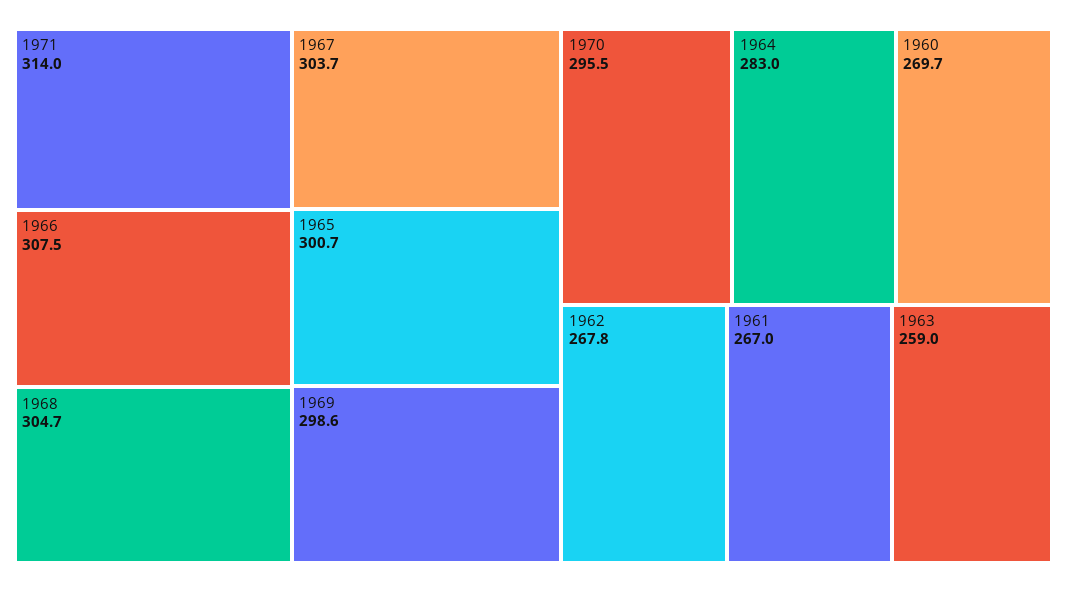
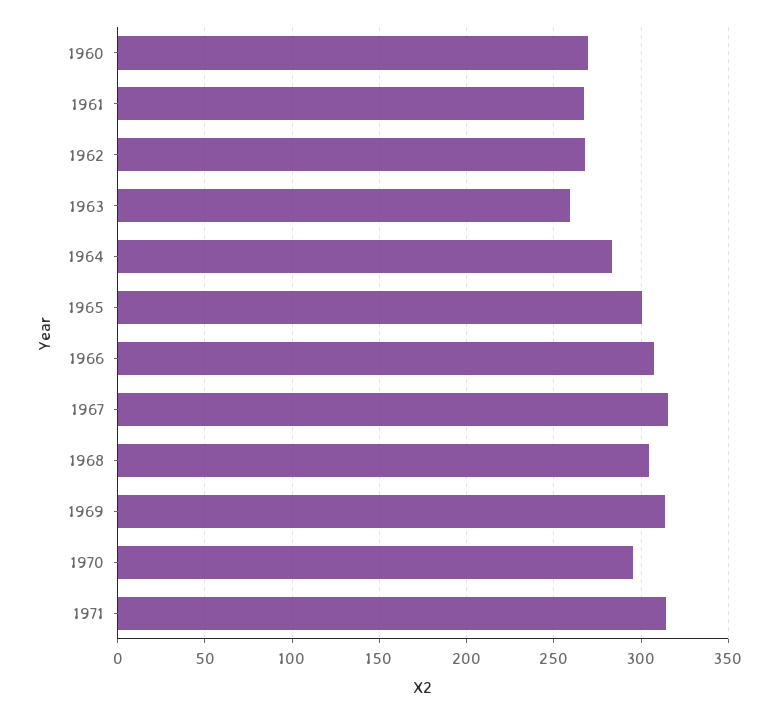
1967: 303.7 -> 315
1969: 298.6 -> 315

